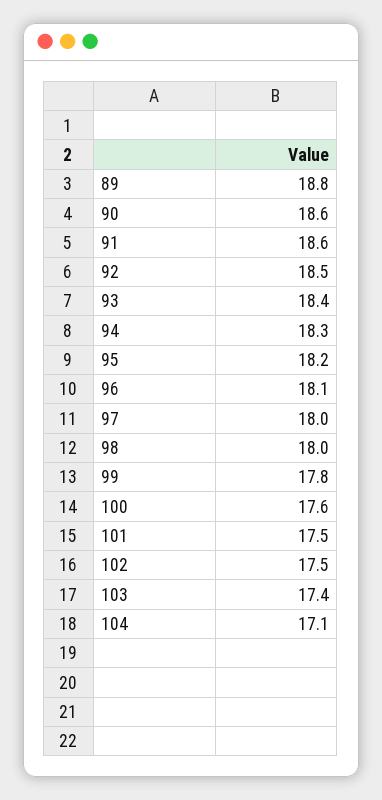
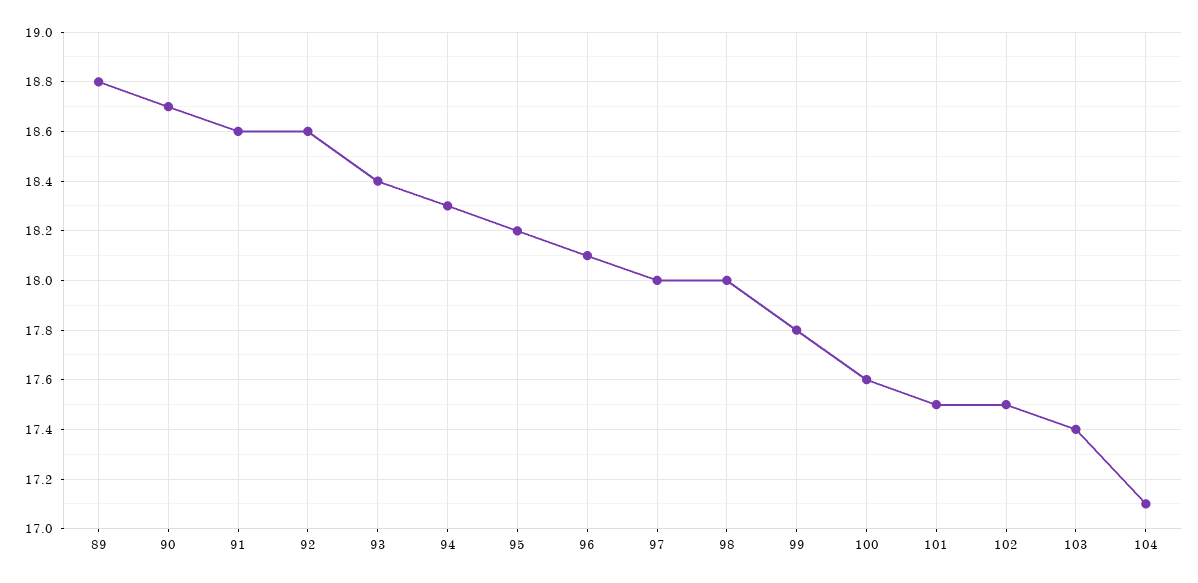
90: 18.6 -> 18.7
92: 18.5 -> 18.6

